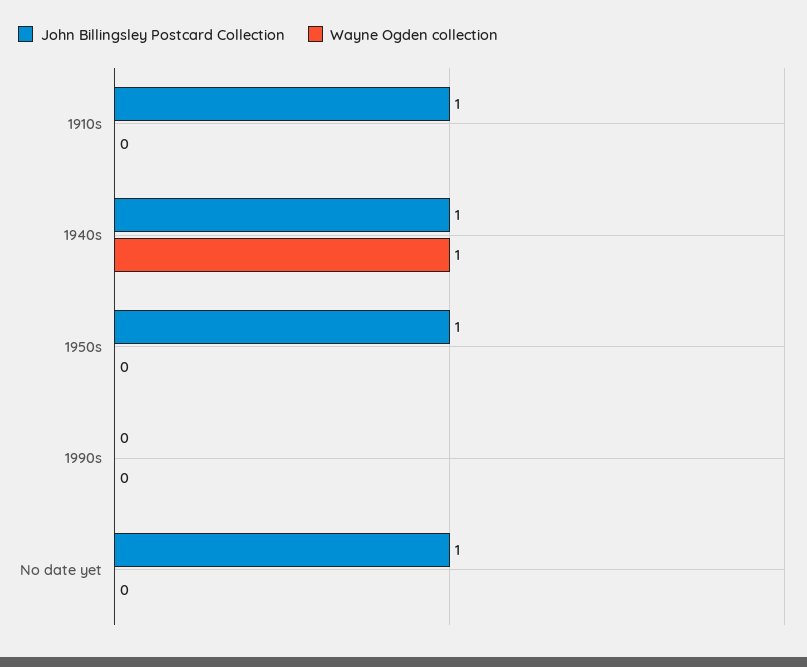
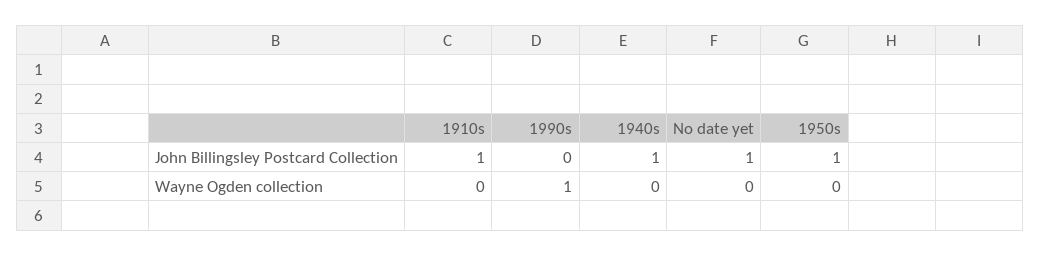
Wayne Ogden collection, 1940s: 1 -> 0
Wayne Ogden collection, 1990s: 0 -> 1

